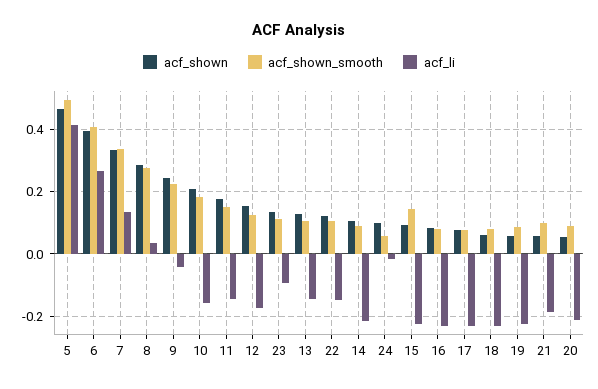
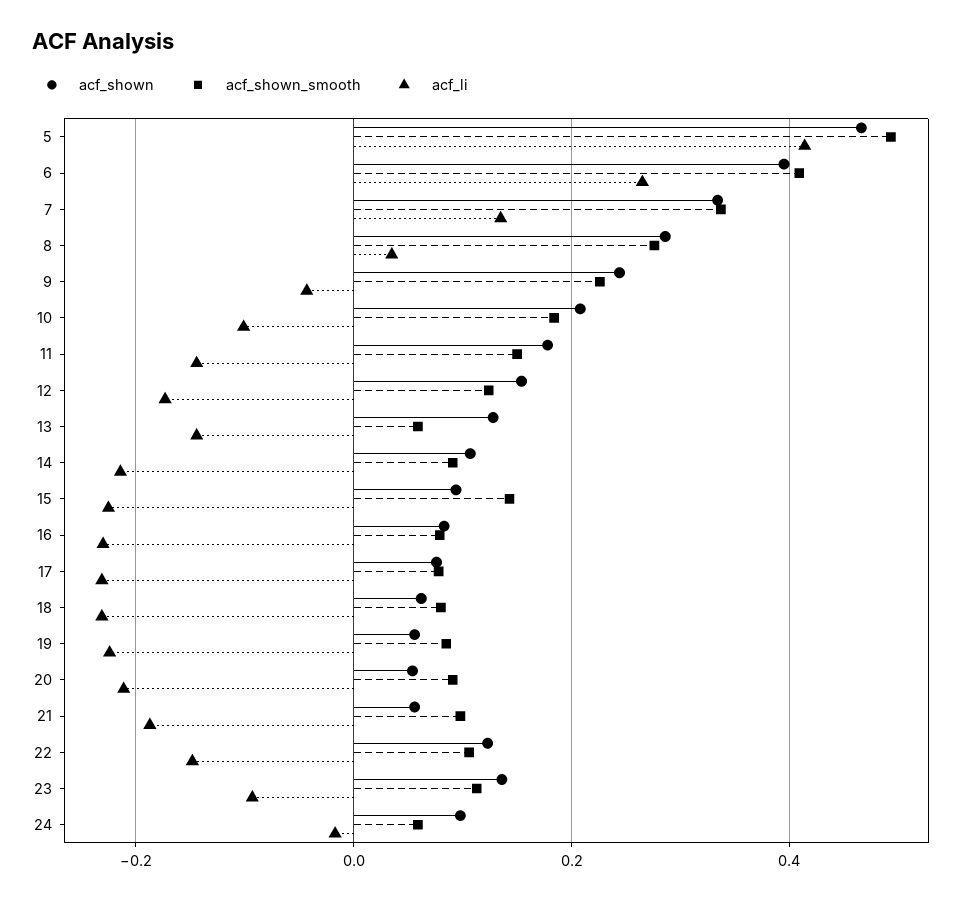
acf_li, 10: -0.16 -> -0.1
acf_shown_smooth, 13: 0.1 -> 0.06

